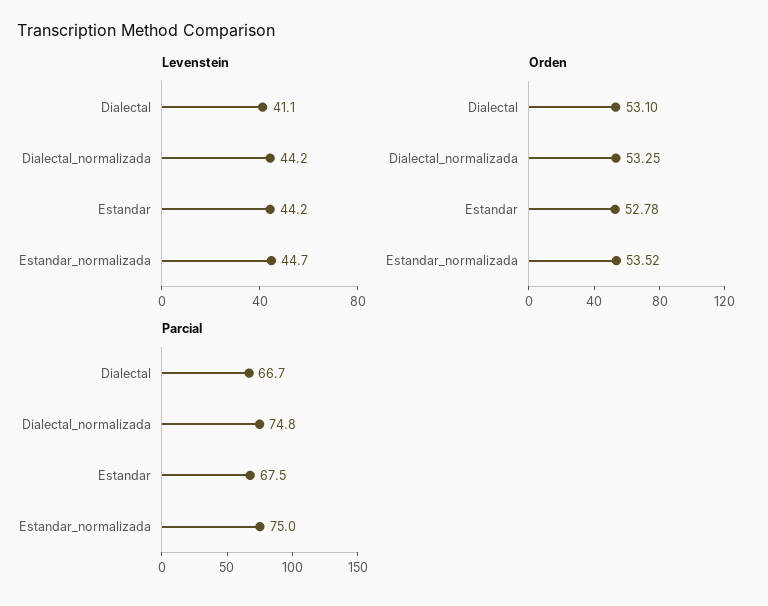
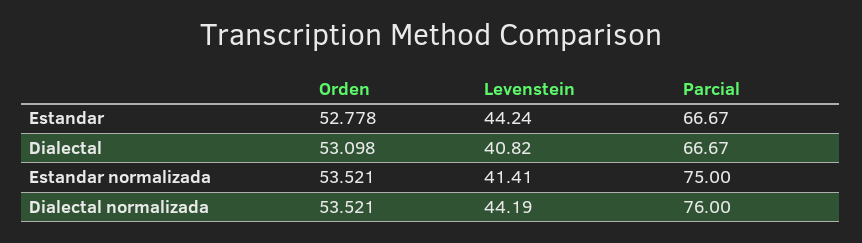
Levenstein, Dialectal: 41.1 -> 40.82
Levenstein, Estandar_normalizada: 44.7 -> 41.41
Orden, Dialectal_normalizada: 53.25 -> 53.521
Parcial, Dialectal_normalizada: 74.8 -> 76
Parcial, Estandar: 67.5 -> 66.67

